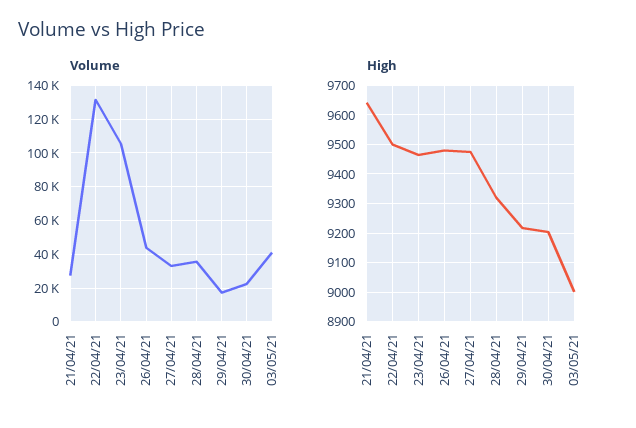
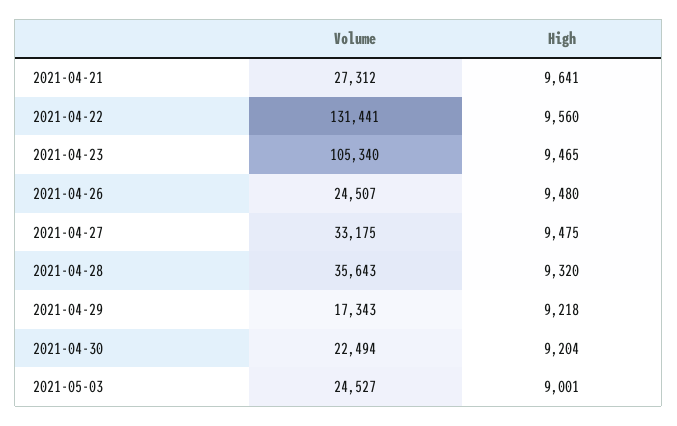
Volume, 26/04/21: 45000 -> 24507
Volume, 03/05/21: 40000 -> 24527
High, 22/04/21: 9500 -> 9560

